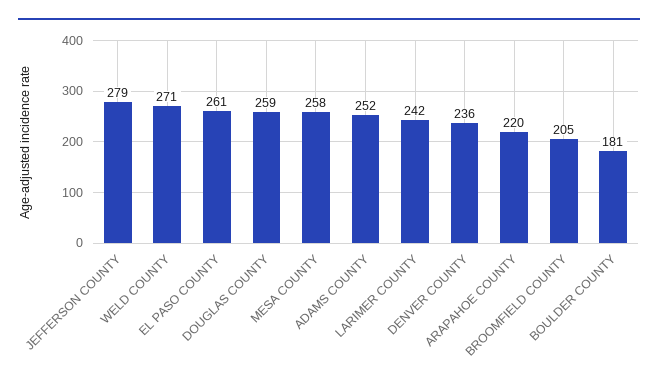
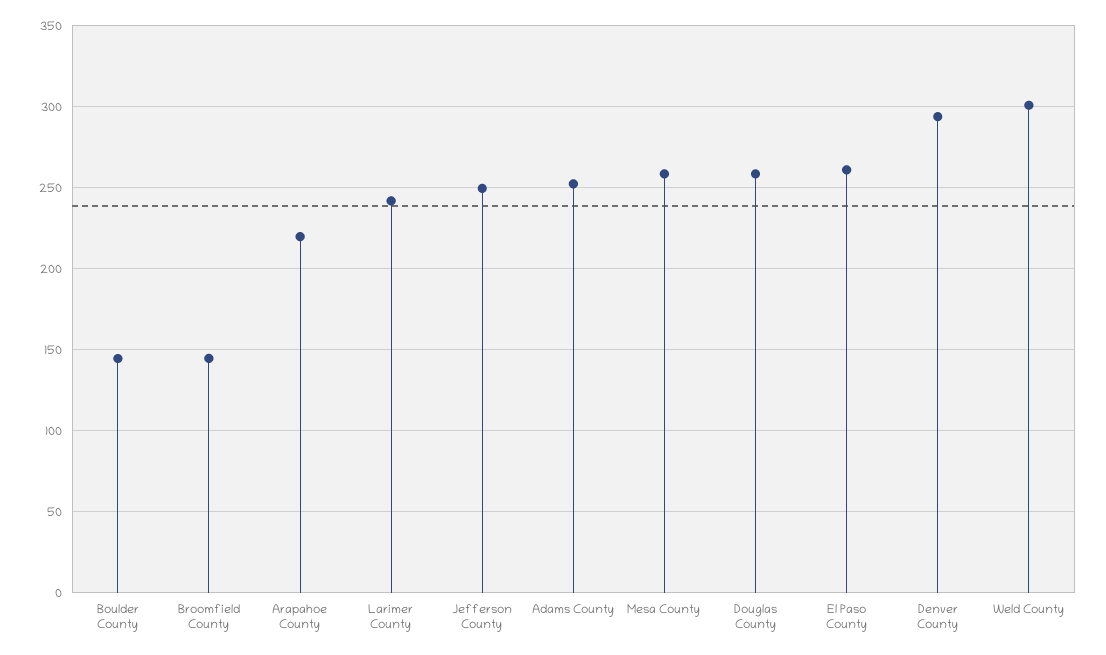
JEFFERSON COUNTY: 279 -> 250
WELD COUNTY: 271 -> 300
DENVER COUNTY: 236 -> 295
BROOMFIELD COUNTY: 205 -> 145
BOULDER COUNTY: 181 -> 145

